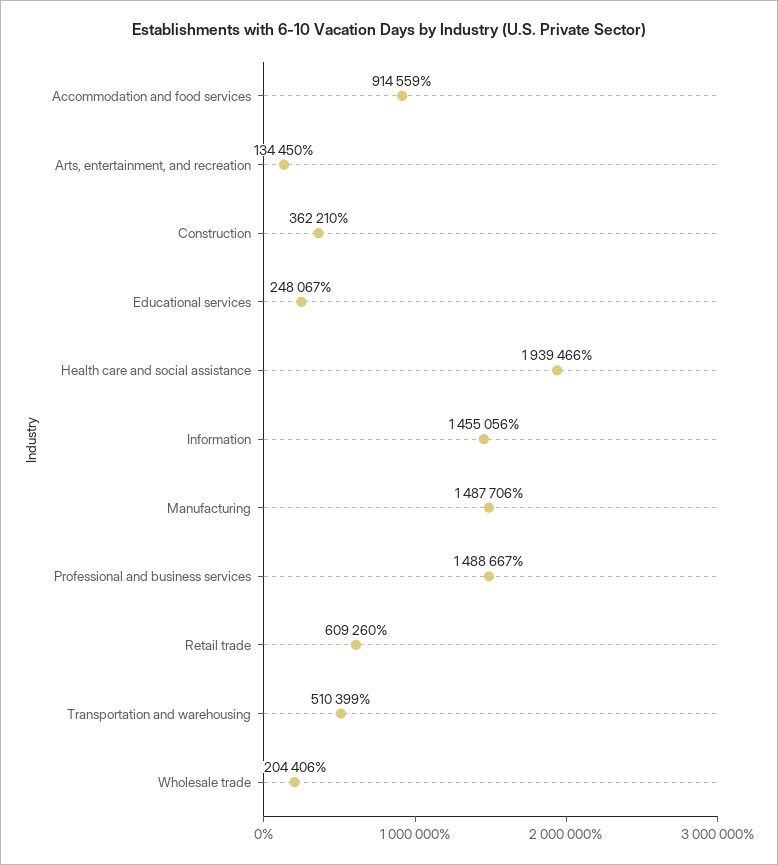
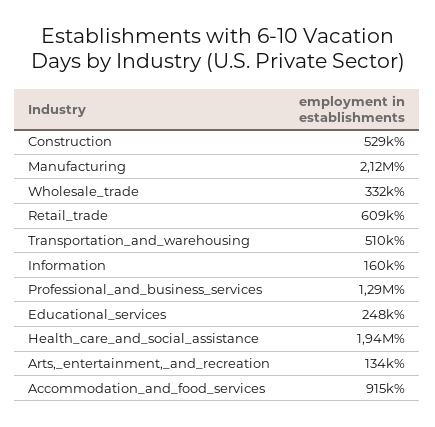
Construction: 362210 -> 529000
Information: 1455056 -> 160000
Manufacturing: 1487706 -> 2120000
Professional and business services: 1488667 -> 1290000
Wholesale trade: 204406 -> 332000

